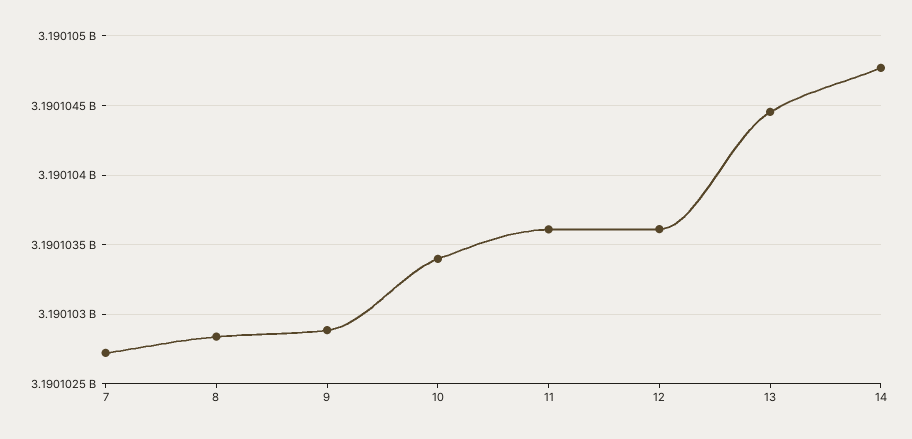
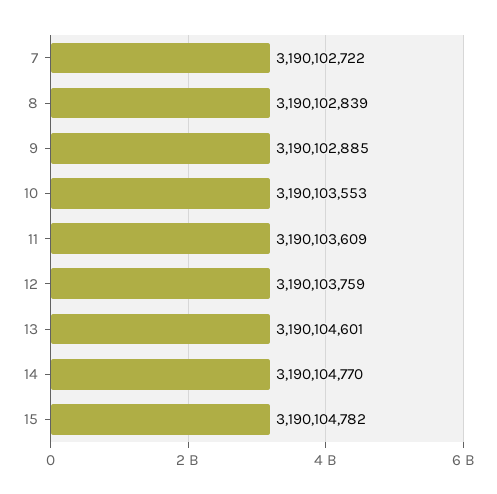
10: 3190103400 -> 3190103553
12: 3190103600 -> 3190103759
13: 3190104450 -> 3190104601
15: none -> 3190104782

